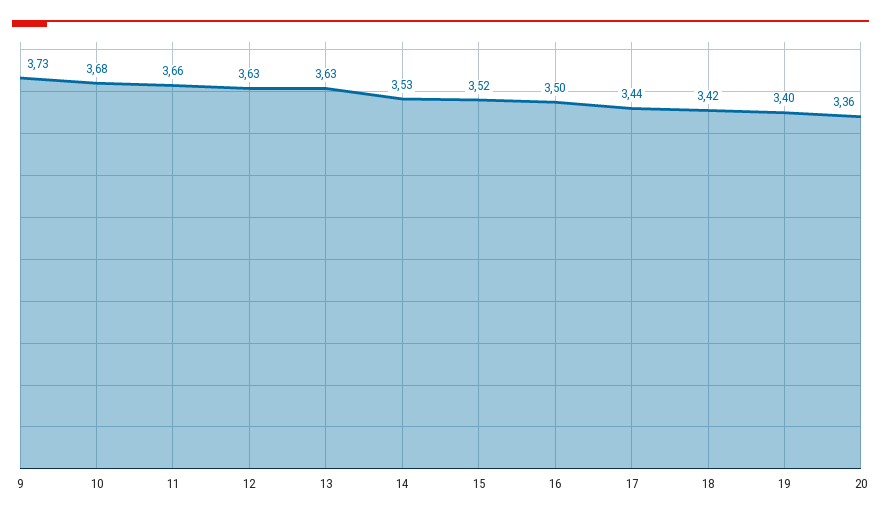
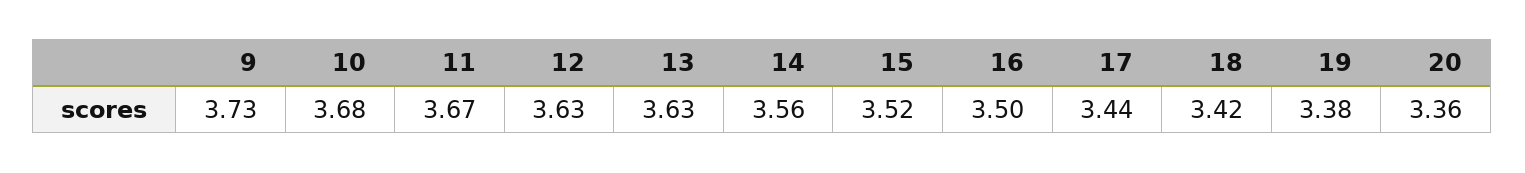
11: 3.66 -> 3.67
14: 3.53 -> 3.56
19: 3.4 -> 3.38

